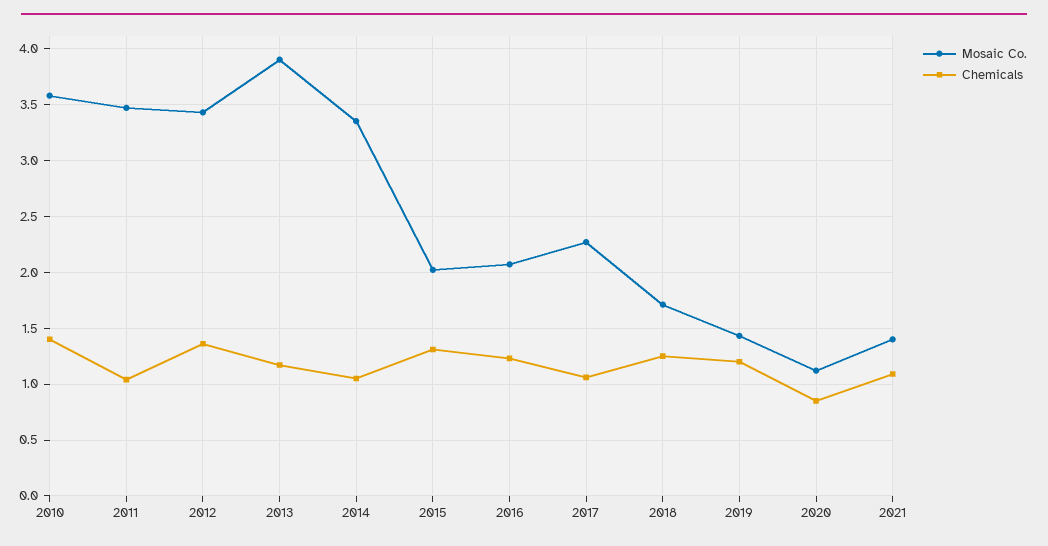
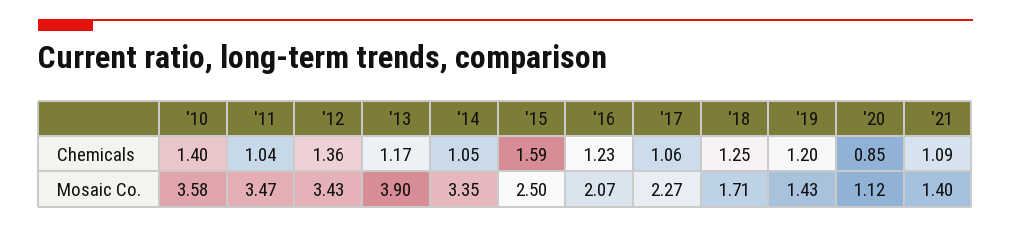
Mosaic Co., 2015: 2 -> 2.5
Chemicals, 2015: 1.3 -> 1.59

